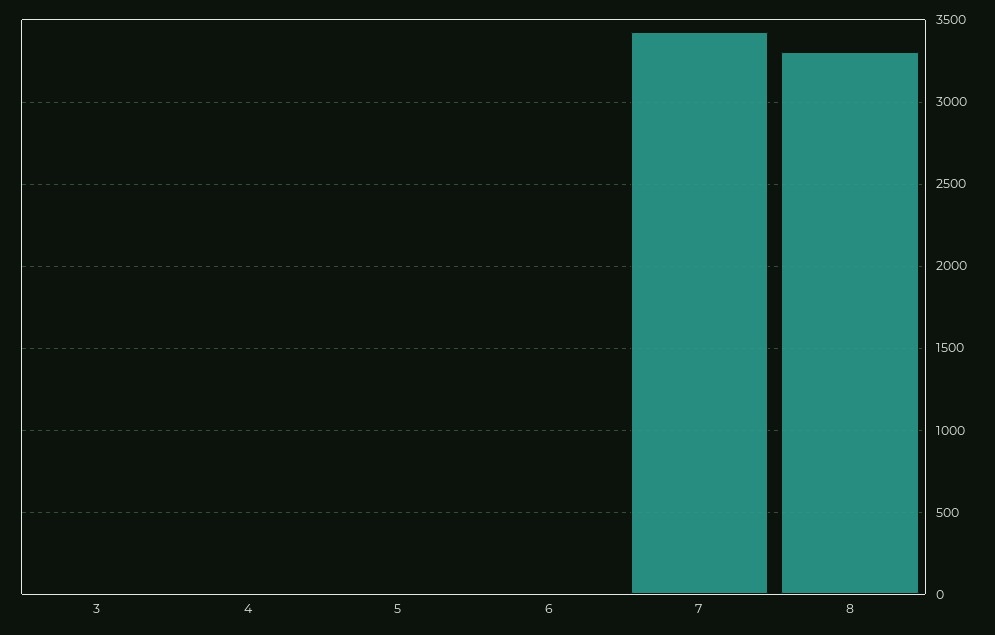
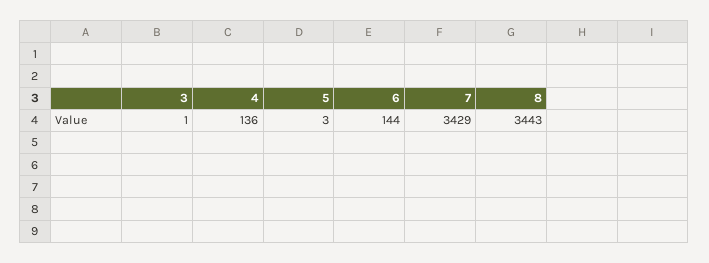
4: 0 -> 136
6: 0 -> 144
8: 3300 -> 3443

